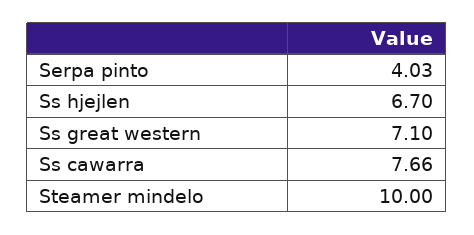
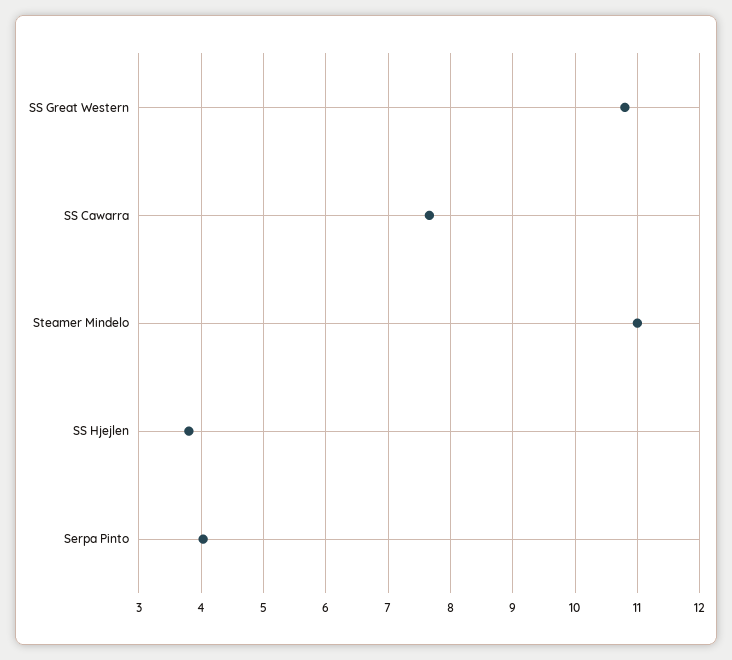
Ss hjejlen: 6.7 -> 3.8
Ss great western: 7.1 -> 10.8
Steamer mindelo: 10 -> 11

